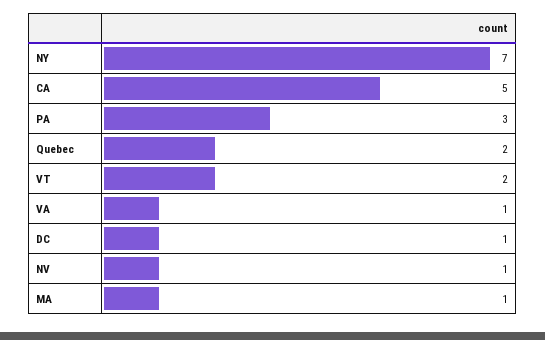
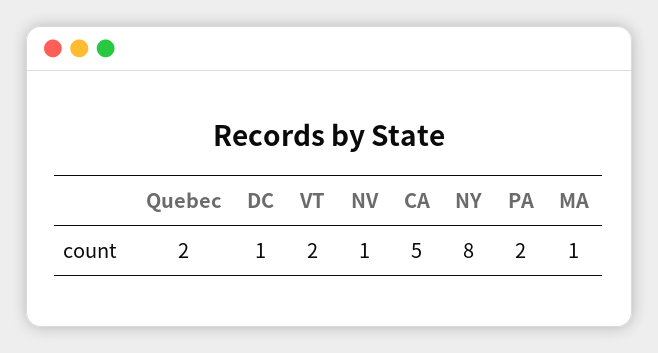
NY: 7 -> 8
PA: 3 -> 2
VA: 1 -> none

